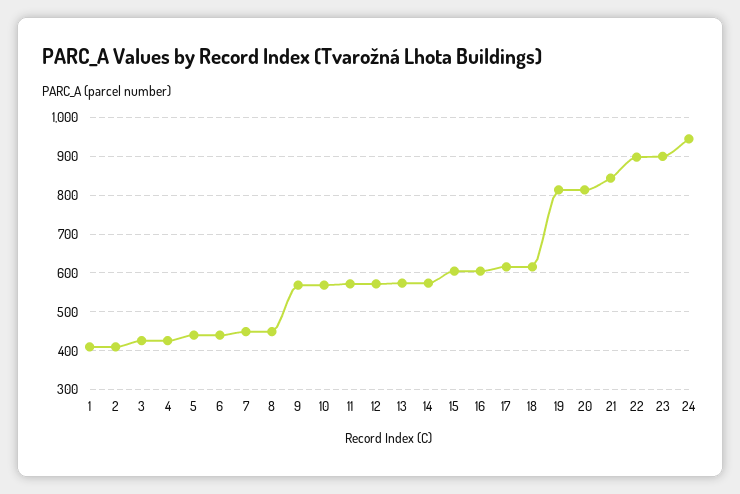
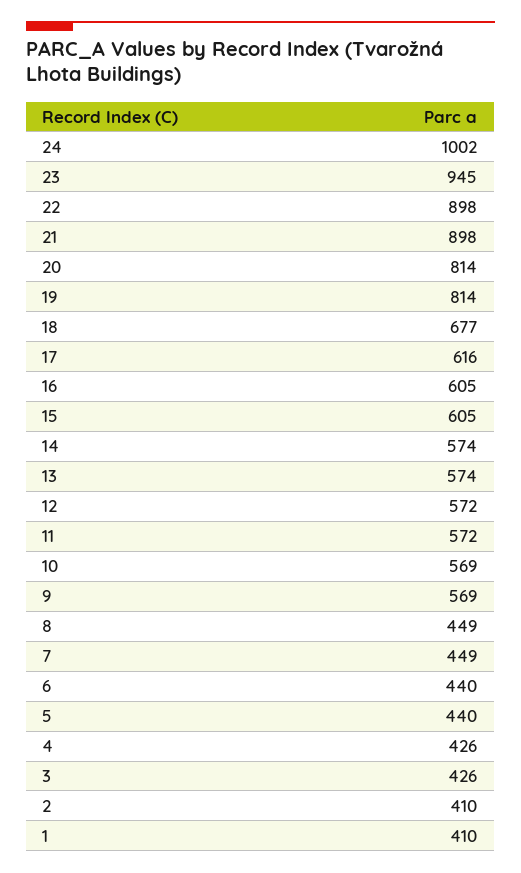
18: 620 -> 677
21: 840 -> 898
23: 900 -> 945
24: 940 -> 1002

